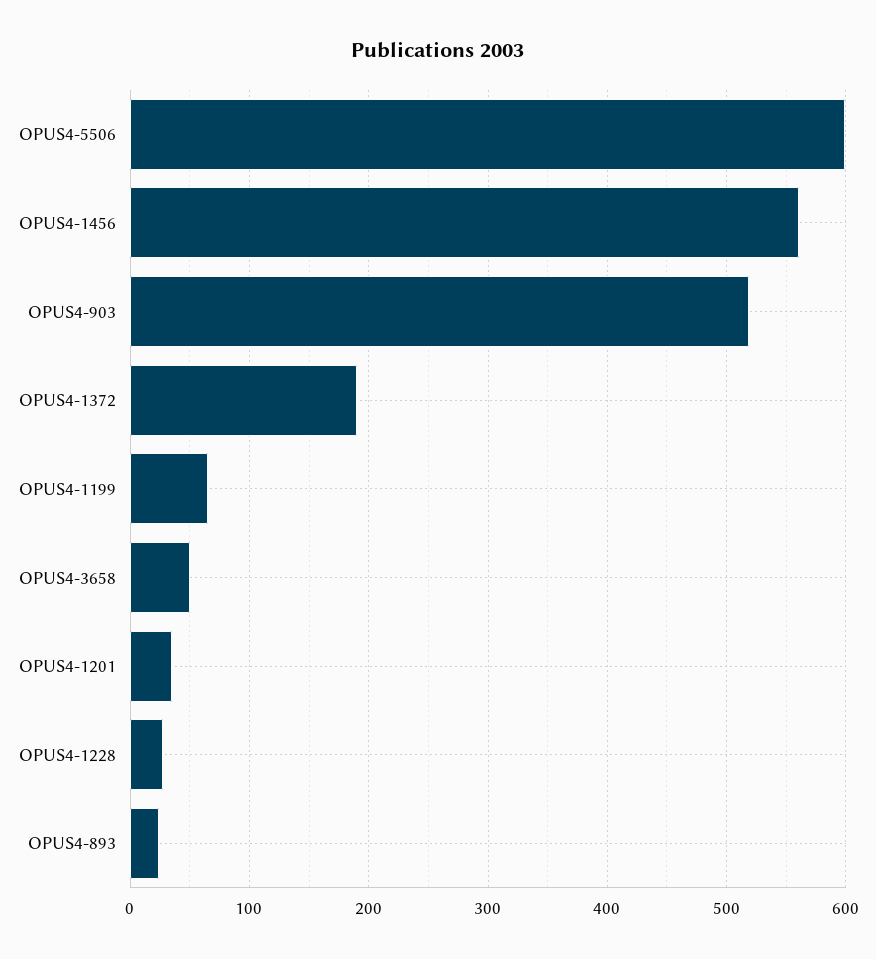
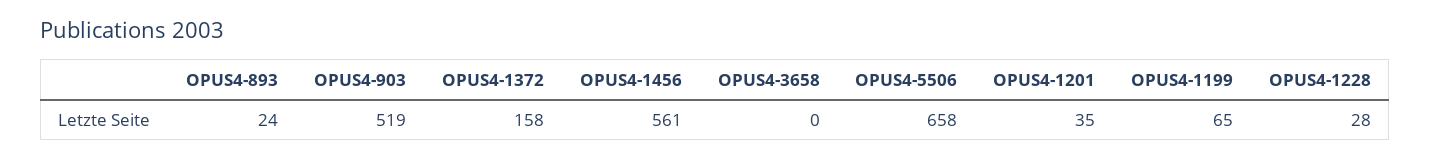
OPUS4-5506: 600 -> 658
OPUS4-1372: 190 -> 158
OPUS4-3658: 50 -> 0

